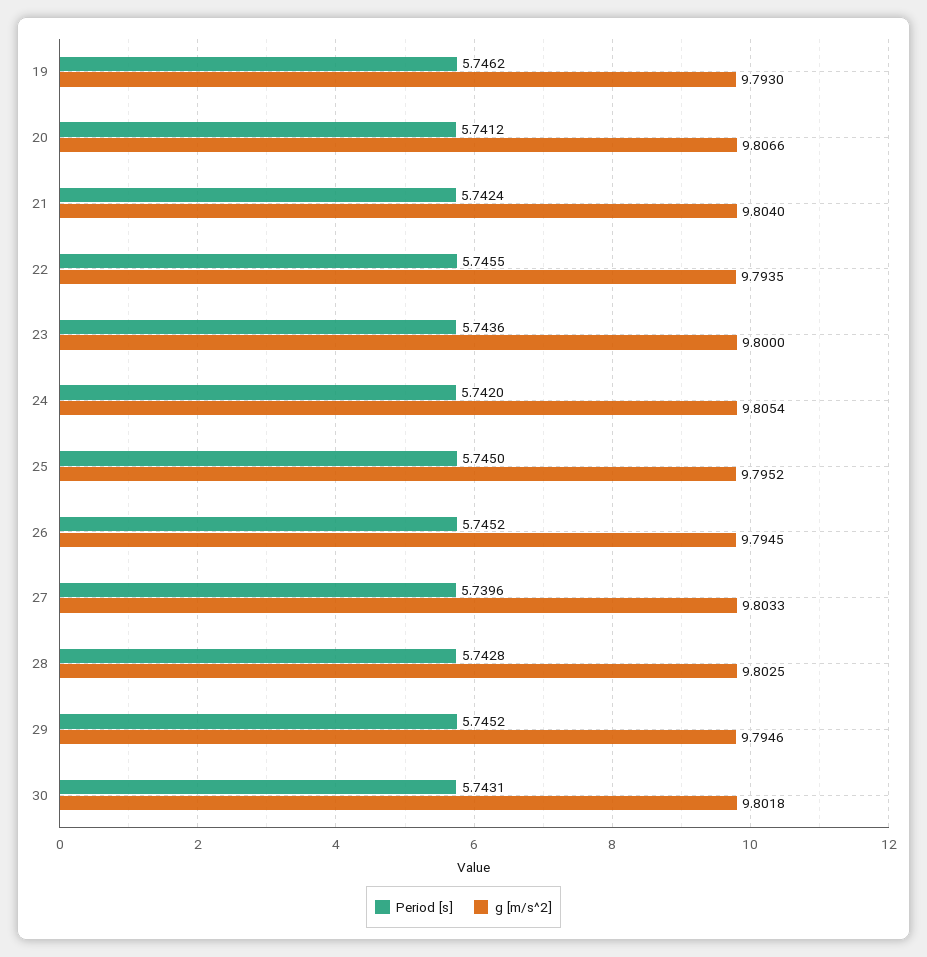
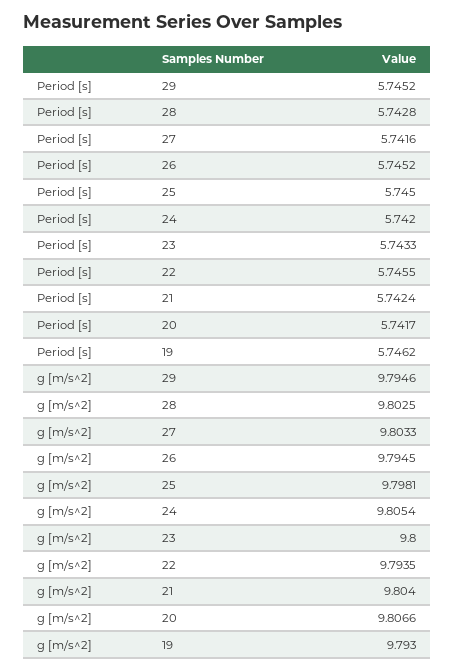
Period [s], 20: 5.7412 -> 5.7417
Period [s], 23: 5.7436 -> 5.7433
g [m/s^2], 25: 9.7952 -> 9.7981
Period [s], 27: 5.7396 -> 5.7416
Period [s], 30: 5.7431 -> none
g [m/s^2], 30: 9.8018 -> none

